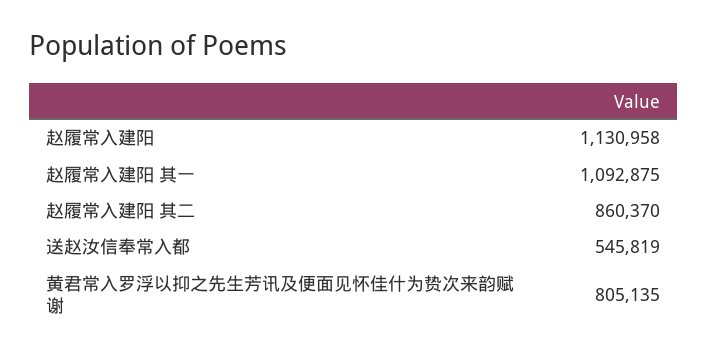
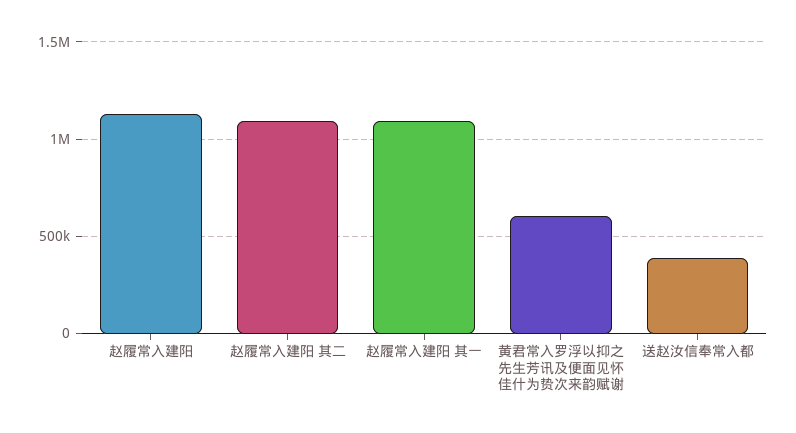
赵履常入建阳 其二: 860370 -> 1100000
送赵汝信奉常入都: 545819 -> 400000
黄君常入罗浮以抑之先生芳讯及便面见怀佳什为贽次来韵赋谢: 805135 -> 600000

